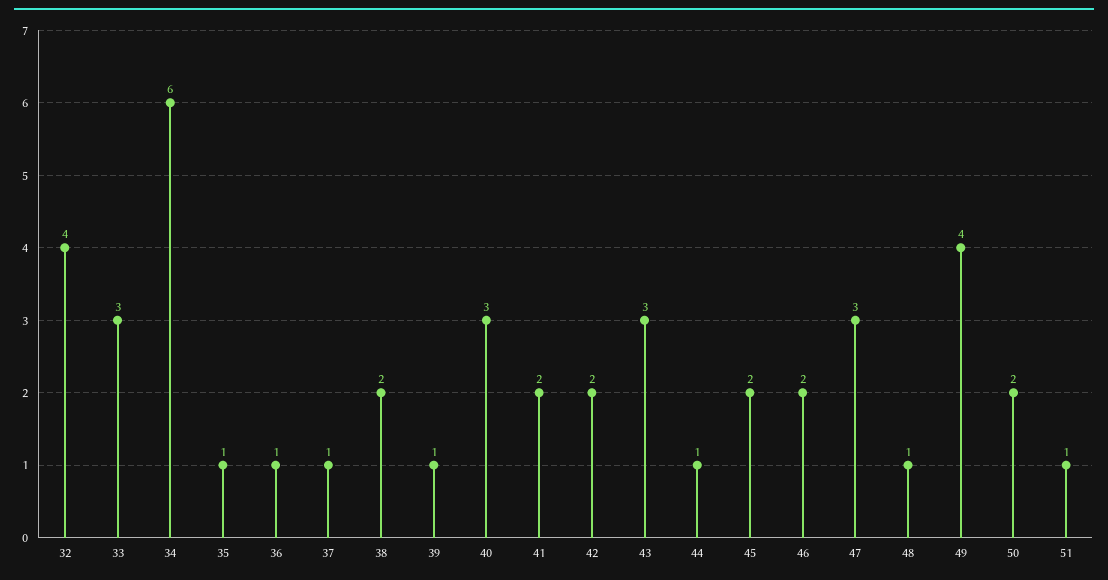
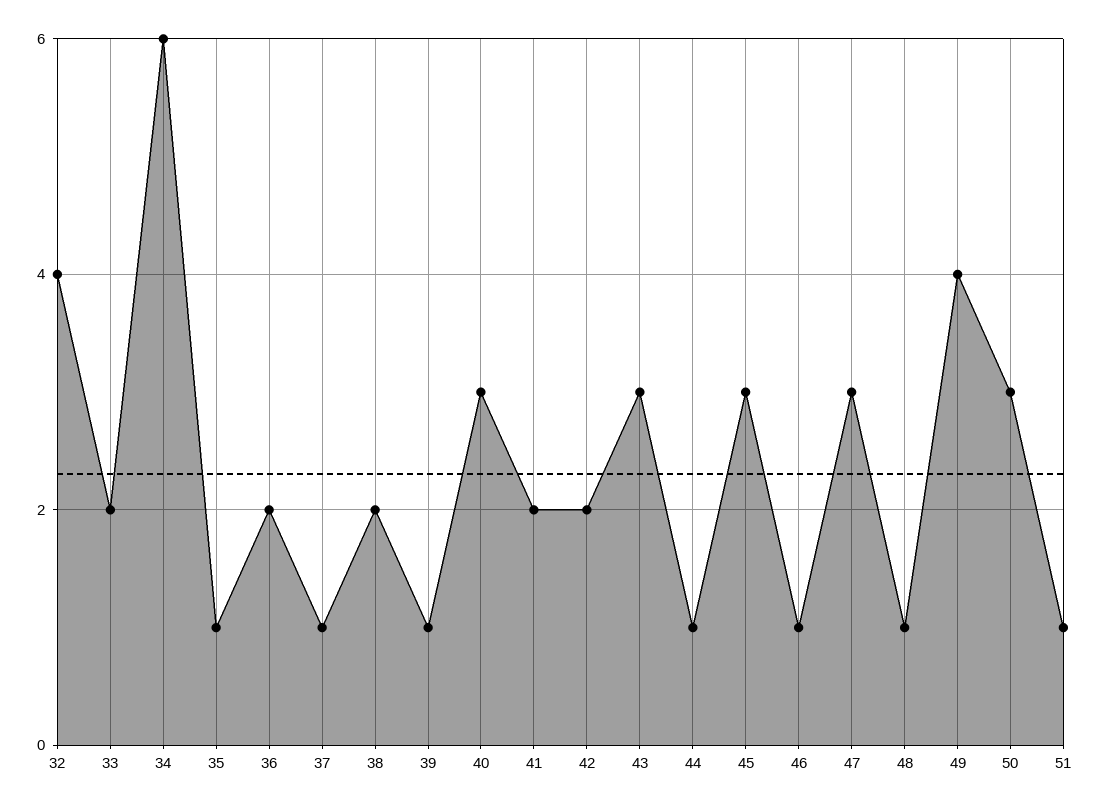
33: 3 -> 2
36: 1 -> 2
45: 2 -> 3
46: 2 -> 1
50: 2 -> 3

